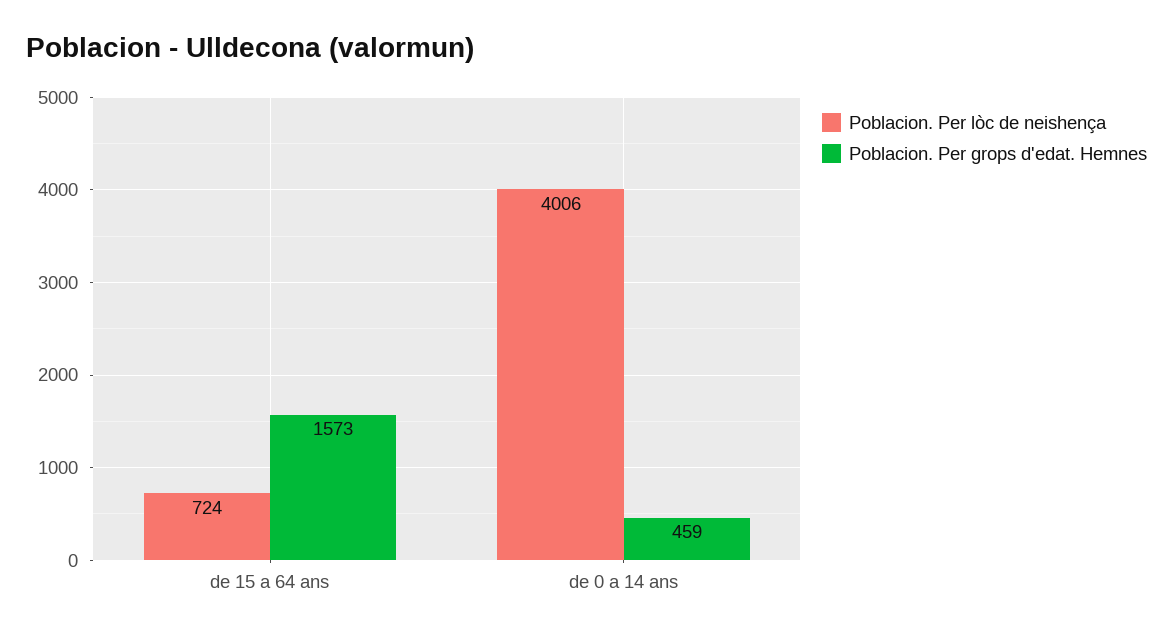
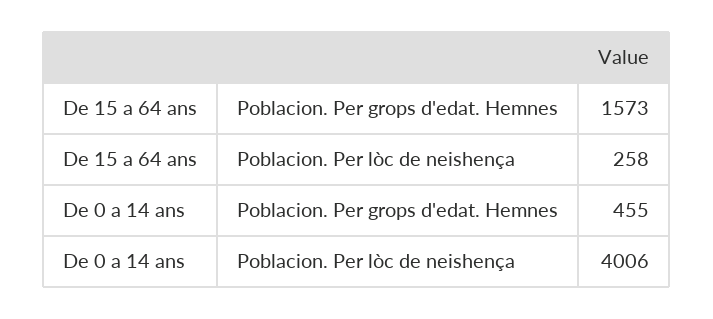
Poblacion. Per lòc de neishença, de 15 a 64 ans: 724 -> 258
Poblacion. Per grops d'edat. Hemnes, de 0 a 14 ans: 459 -> 455

